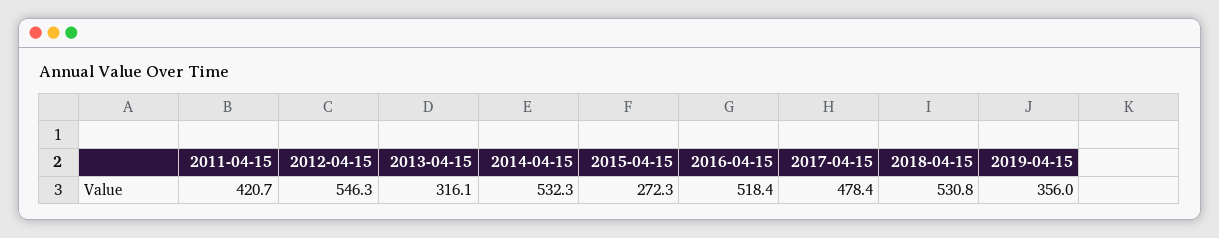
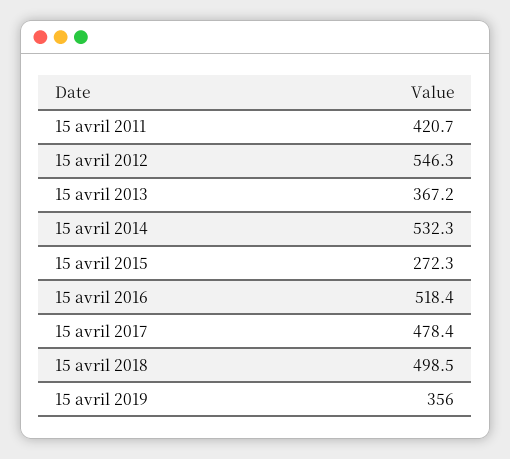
2013-04-15: 316.1 -> 367.2
2018-04-15: 530.8 -> 498.5

